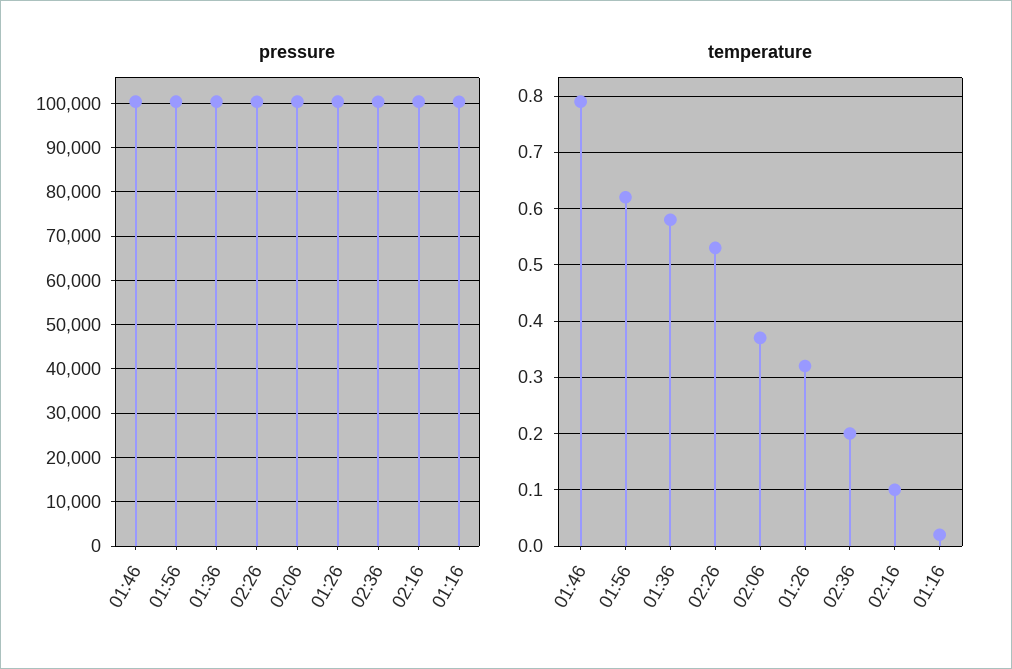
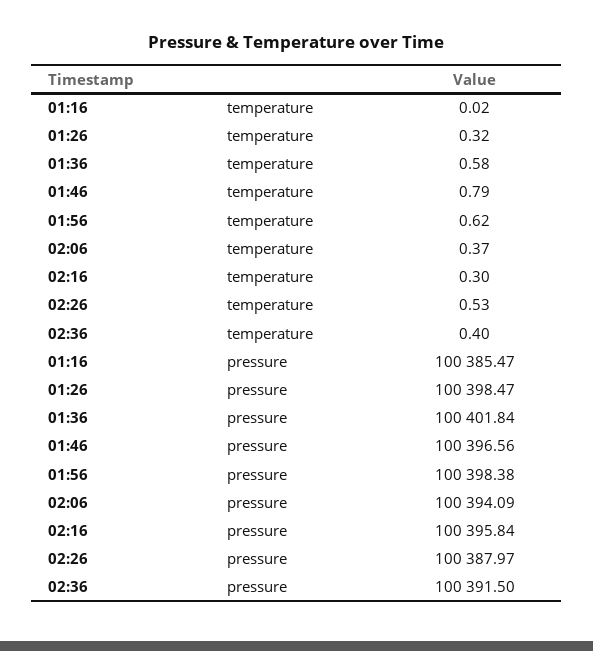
temperature, 02:36: 0.2 -> 0.4
temperature, 02:16: 0.1 -> 0.3

